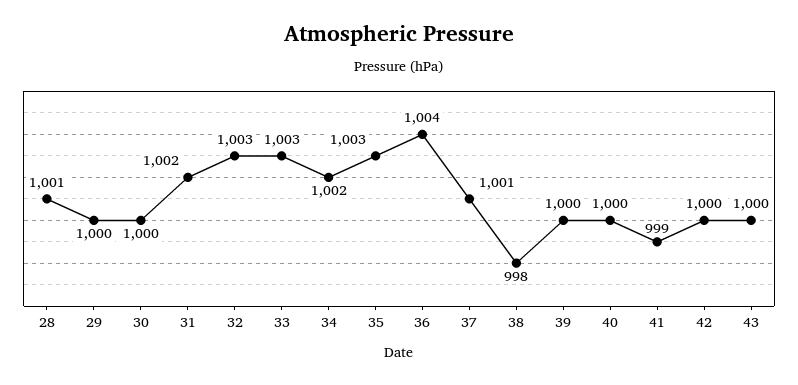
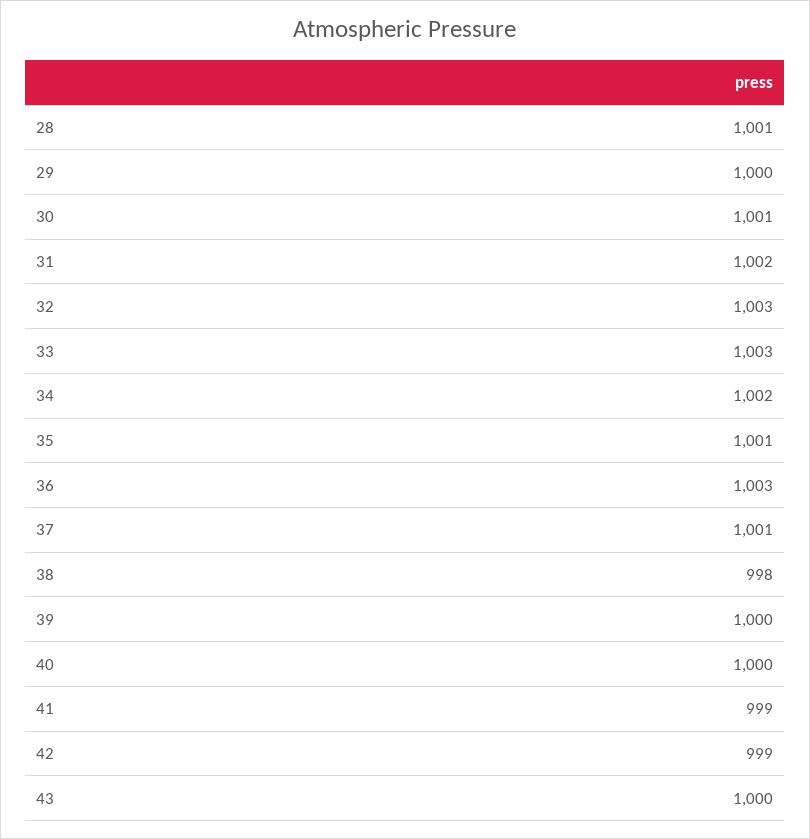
30: 1000 -> 1001
35: 1003 -> 1001
36: 1004 -> 1003
42: 1000 -> 999

